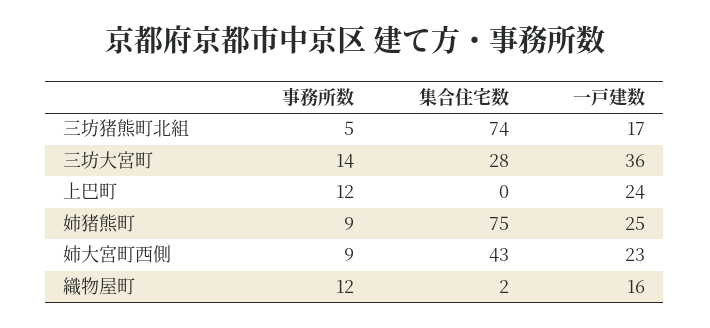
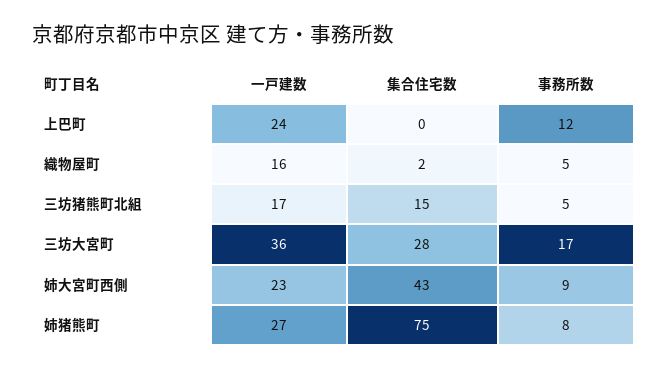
集合住宅数, 三坊猪熊町北組: 74 -> 15
事務所数, 三坊大宮町: 14 -> 17
事務所数, 姉猪熊町: 9 -> 8
一戸建数, 姉猪熊町: 25 -> 27
事務所数, 織物屋町: 12 -> 5

